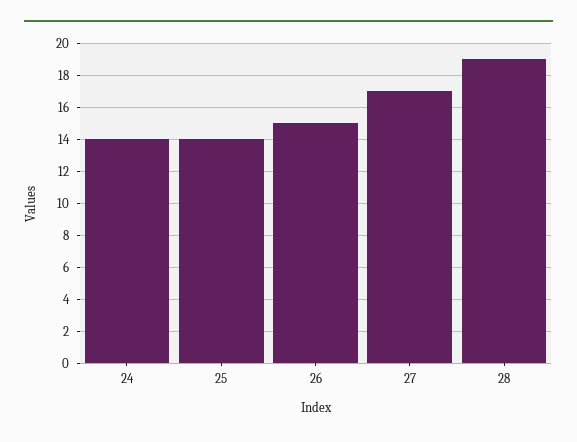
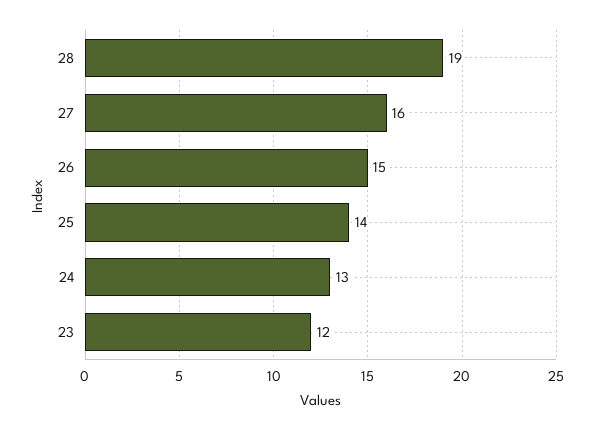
24: 14 -> 13
27: 17 -> 16
23: none -> 12

